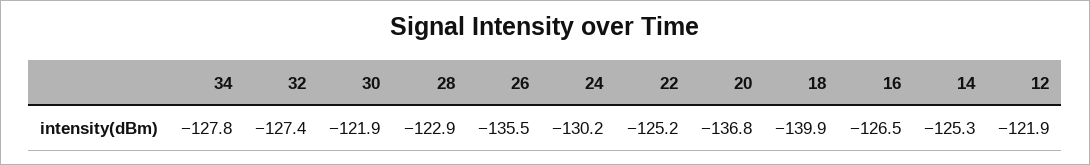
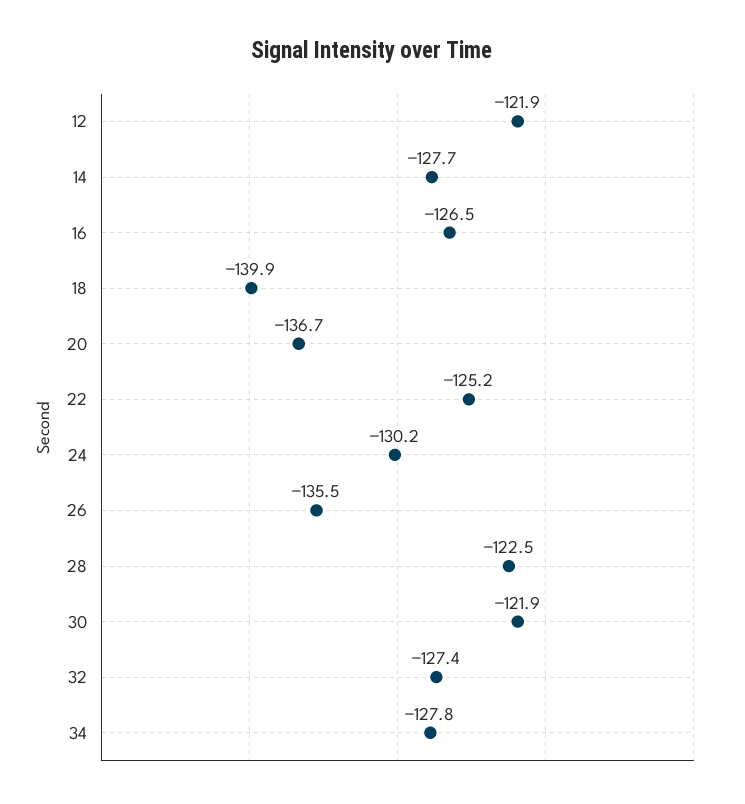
28: -122.9 -> -122.5
20: -136.8 -> -136.7
14: -125.3 -> -127.7

